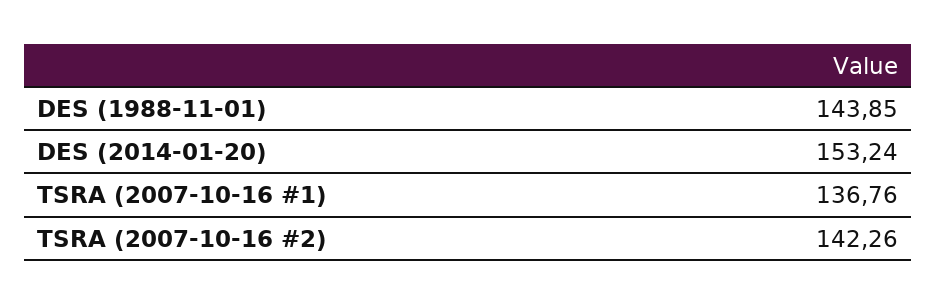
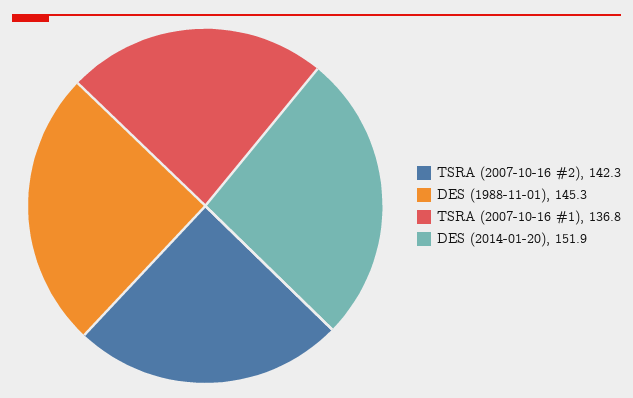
DES (1988-11-01): 143.85 -> 145.3
DES (2014-01-20): 153.24 -> 151.9

